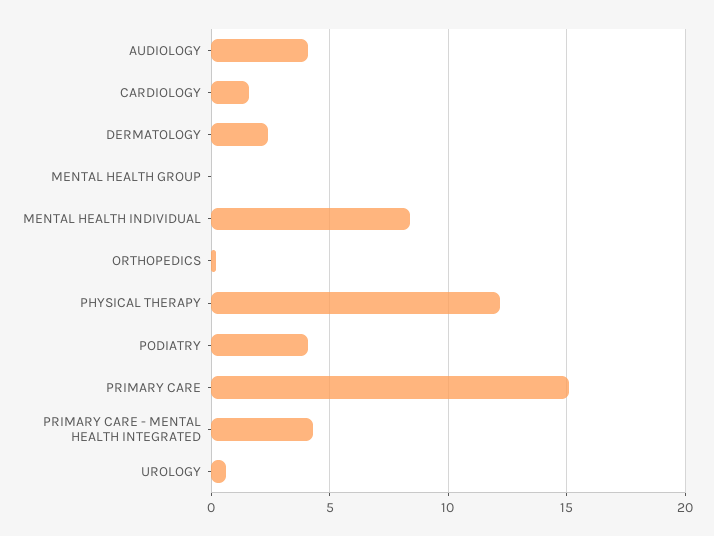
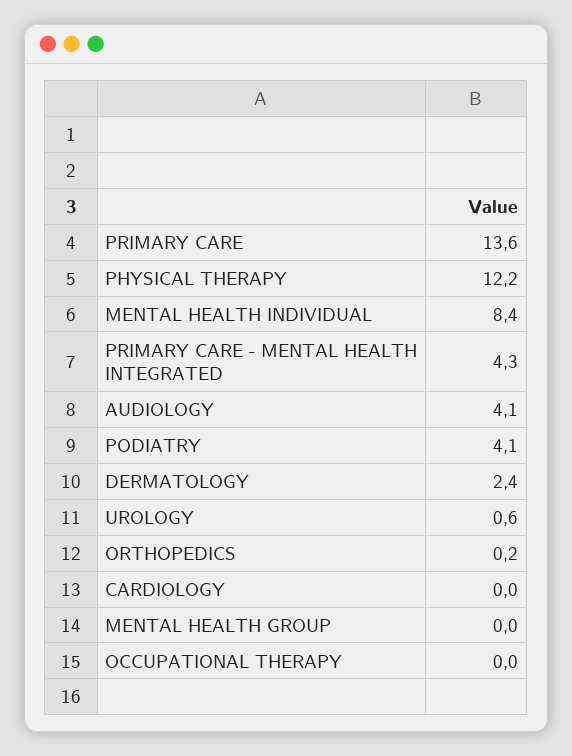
CARDIOLOGY: 1.5 -> 0
PRIMARY CARE: 15 -> 13.6
OCCUPATIONAL THERAPY: none -> 0

